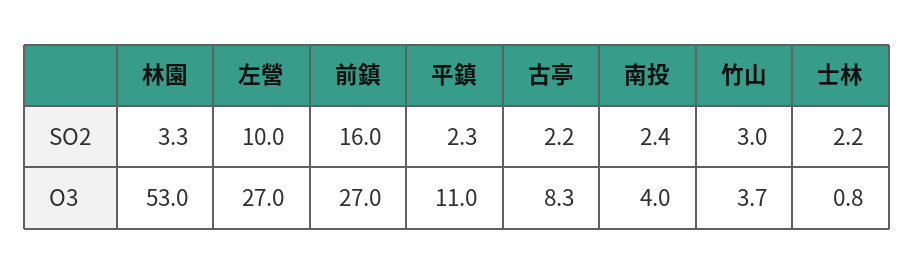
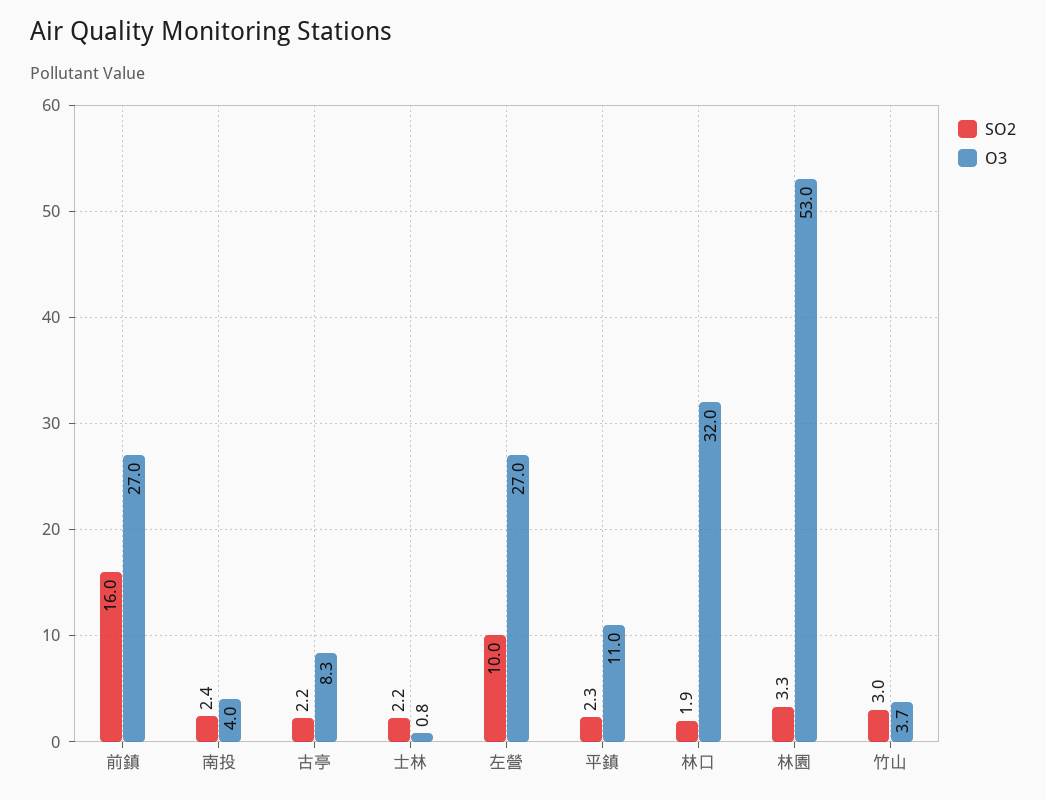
SO2, 林口: none -> 1.9
O3, 林口: none -> 32

